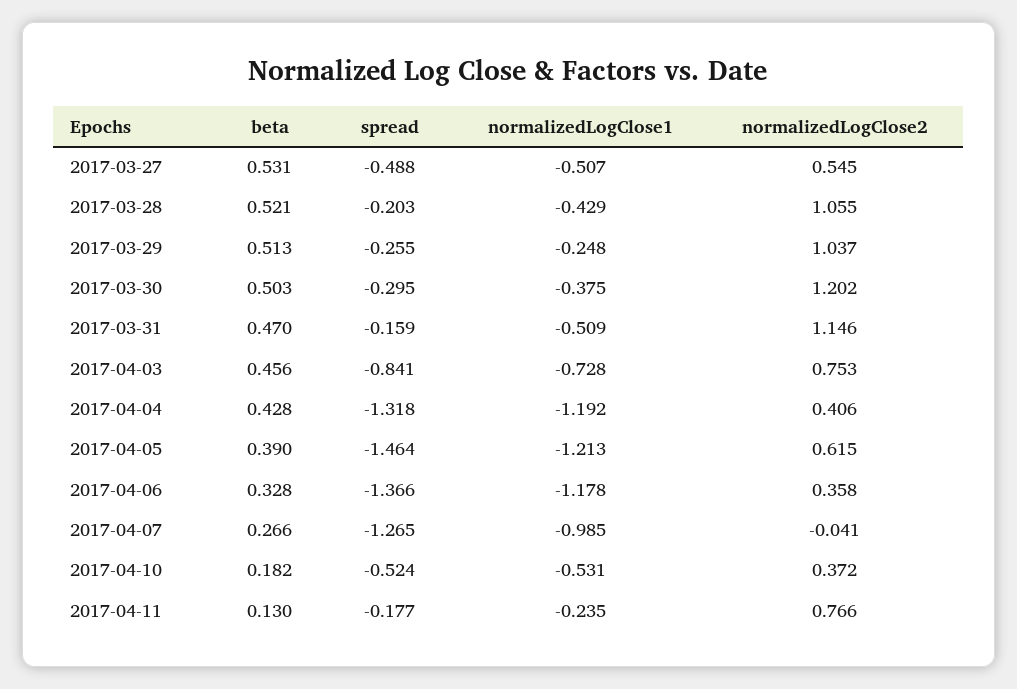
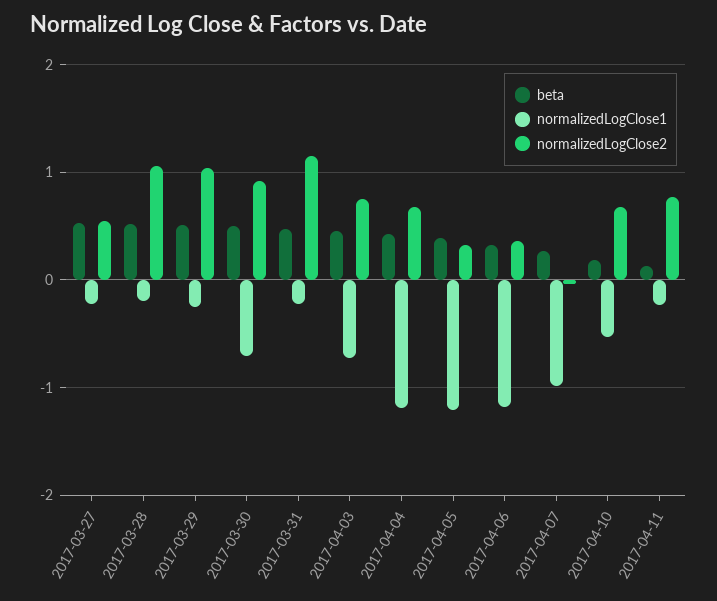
spread, 2017-03-27: -0.488 -> none
normalizedLogClose1, 2017-03-27: -0.507 -> -0.2
spread, 2017-03-28: -0.203 -> none
normalizedLogClose1, 2017-03-28: -0.429 -> -0.2
spread, 2017-03-29: -0.255 -> none
spread, 2017-03-30: -0.295 -> none
normalizedLogClose1, 2017-03-30: -0.375 -> -0.7
normalizedLogClose2, 2017-03-30: 1.202 -> 0.9
spread, 2017-03-31: -0.159 -> none
normalizedLogClose1, 2017-03-31: -0.509 -> -0.2
spread, 2017-04-03: -0.841 -> none
spread, 2017-04-04: -1.318 -> none
normalizedLogClose2, 2017-04-04: 0.406 -> 0.7
spread, 2017-04-05: -1.464 -> none
normalizedLogClose2, 2017-04-05: 0.615 -> 0.3
spread, 2017-04-06: -1.366 -> none
spread, 2017-04-07: -1.265 -> none
spread, 2017-04-10: -0.524 -> none
normalizedLogClose2, 2017-04-10: 0.372 -> 0.7
spread, 2017-04-11: -0.177 -> none

